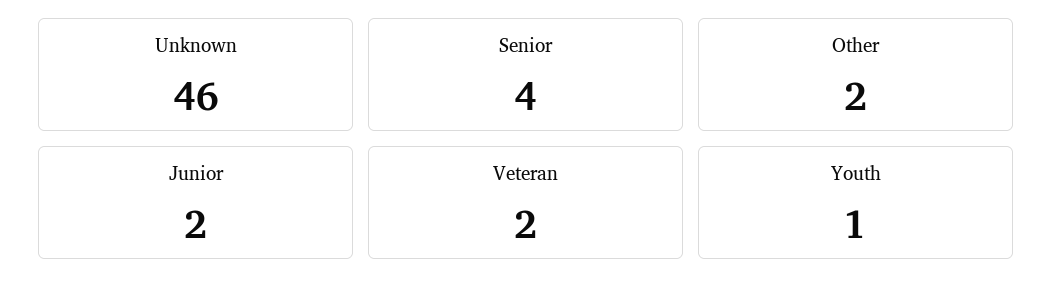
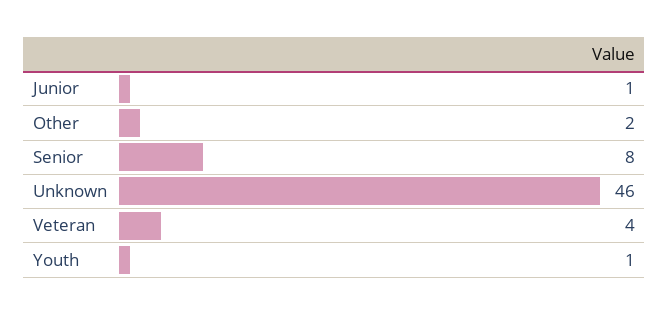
Senior: 4 -> 8
Junior: 2 -> 1
Veteran: 2 -> 4

